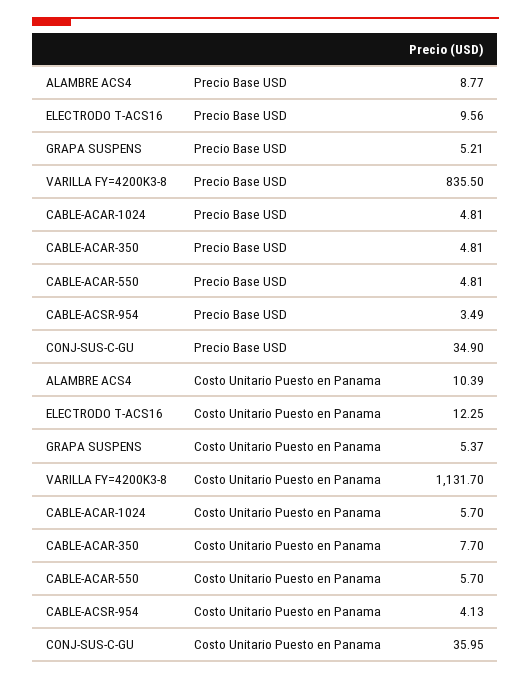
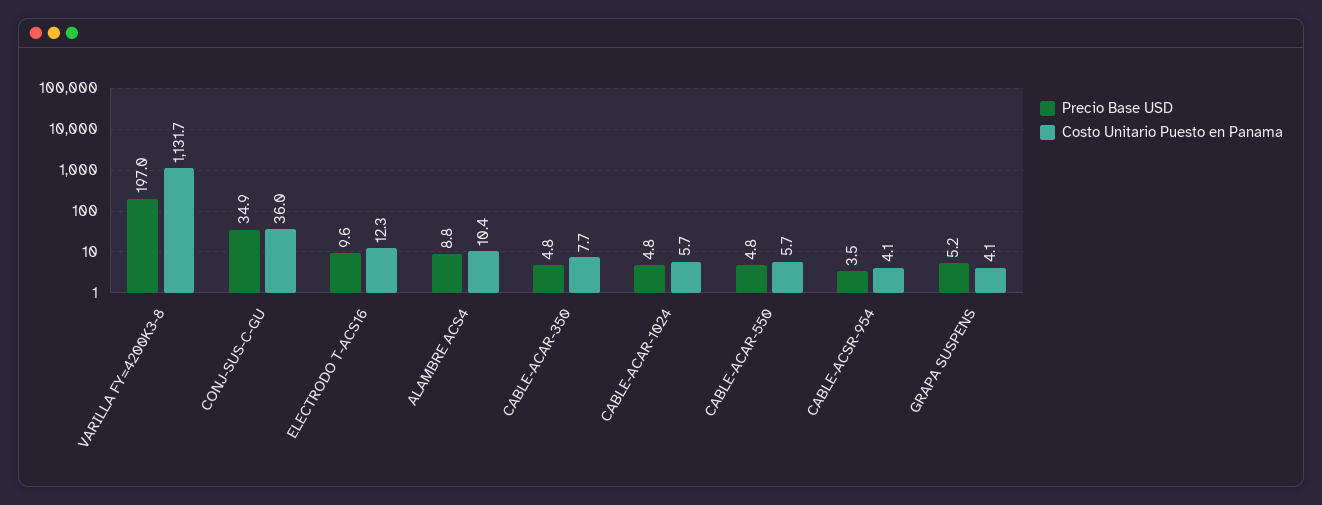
Precio Base USD, VARILLA FY=4200K3-8: 835.5 -> 197
Costo Unitario Puesto en Panama, GRAPA SUSPENS: 5.37 -> 4.1

